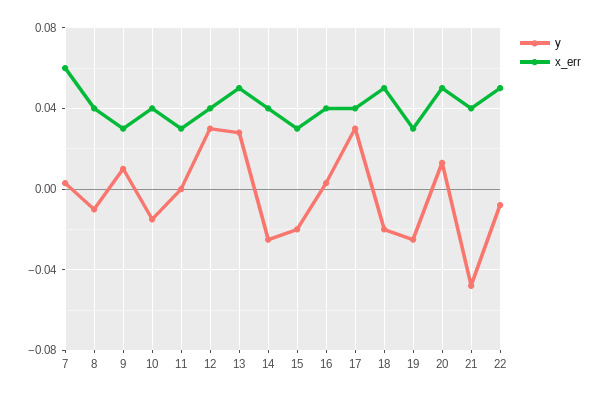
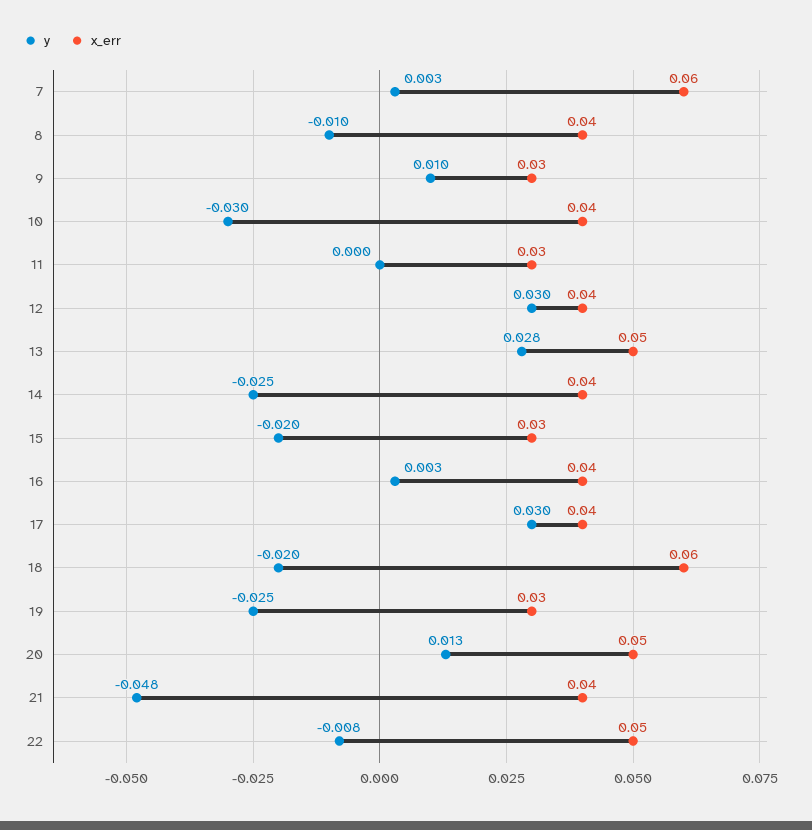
y, 10: -0.015 -> -0.03
x_err, 18: 0.05 -> 0.06

